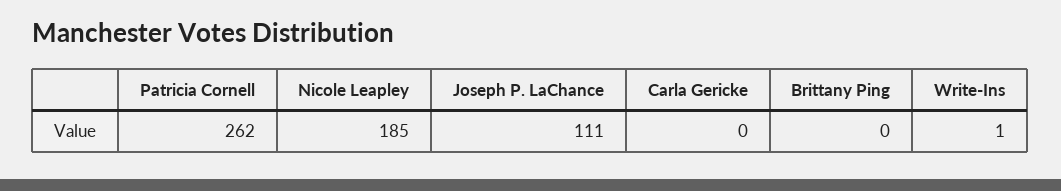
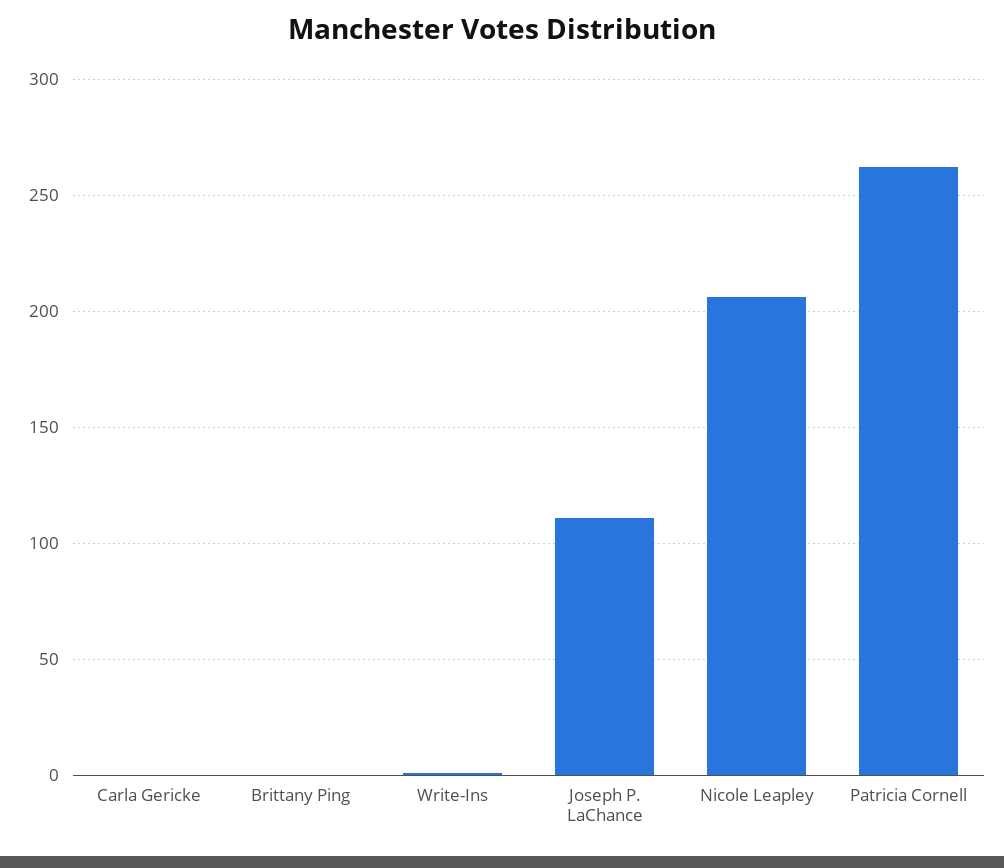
Nicole Leapley: 185 -> 205

